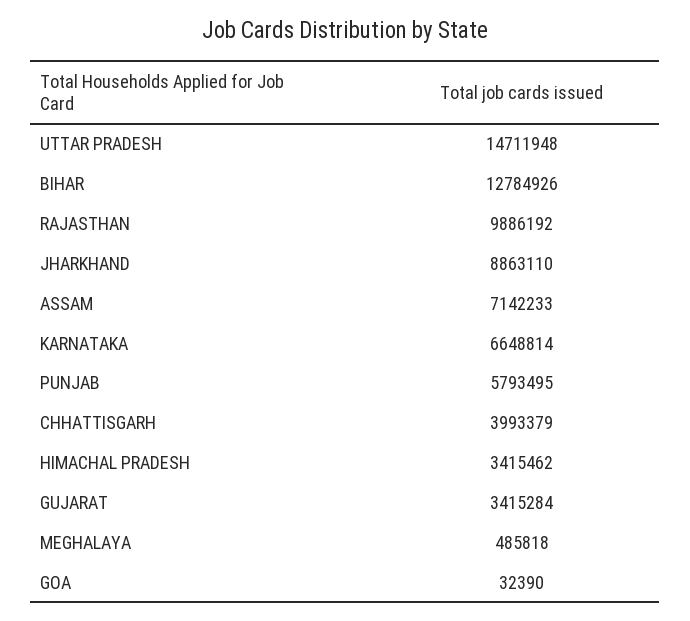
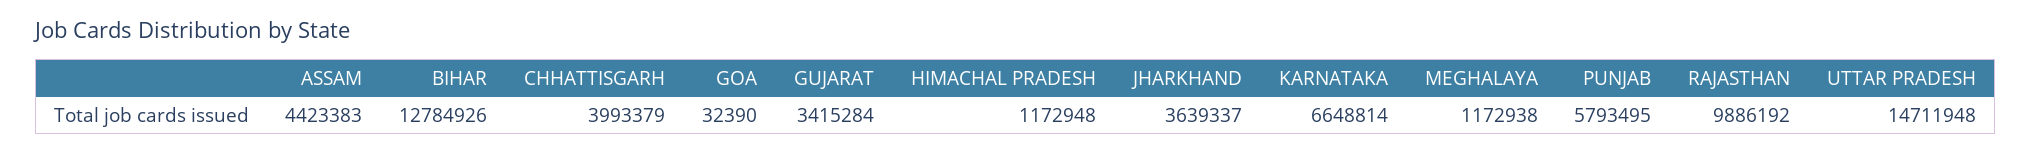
JHARKHAND: 8863110 -> 3639337
ASSAM: 7142233 -> 4423383
HIMACHAL PRADESH: 3415462 -> 1172948
MEGHALAYA: 485818 -> 1172938

